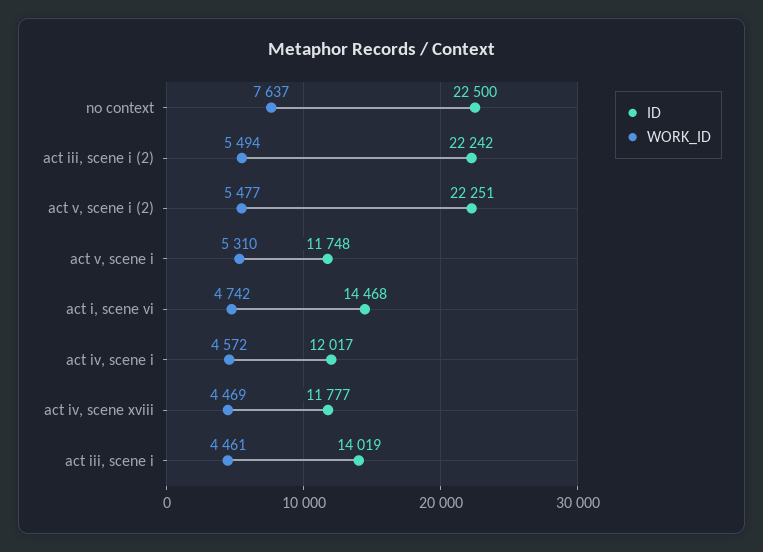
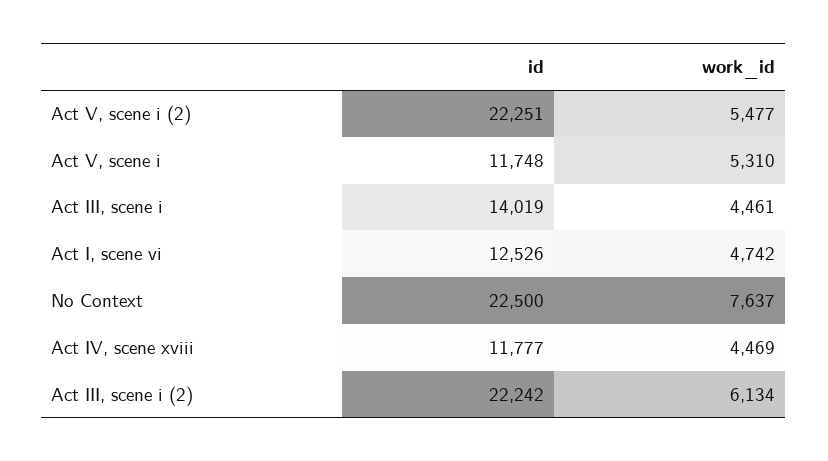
WORK_ID, act iii, scene i (2): 5494 -> 6134
ID, act i, scene vi: 14468 -> 12526
ID, act iv, scene i: 12017 -> none
WORK_ID, act iv, scene i: 4572 -> none

